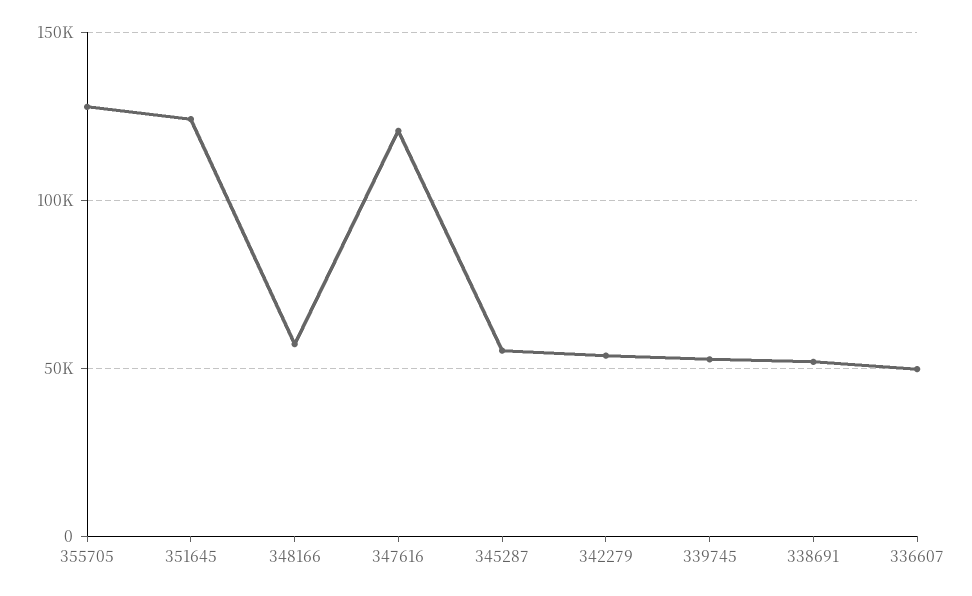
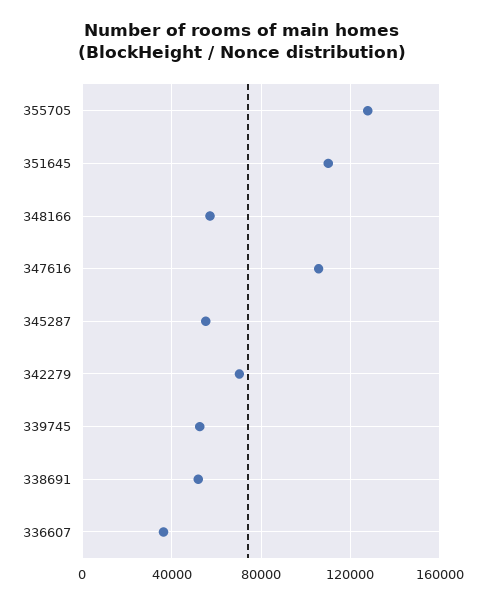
351645: 125000 -> 110000
347616: 120000 -> 105000
342279: 55000 -> 70000
336607: 50000 -> 35000

